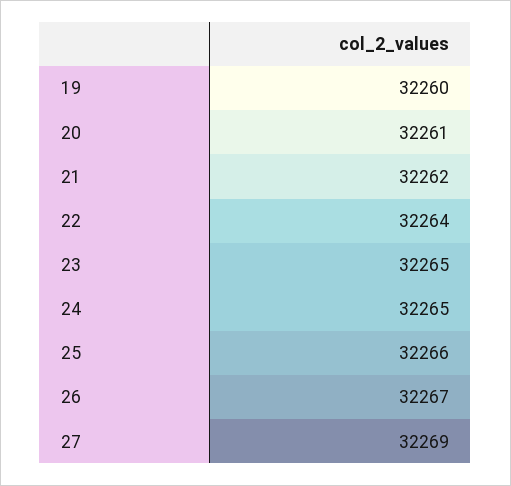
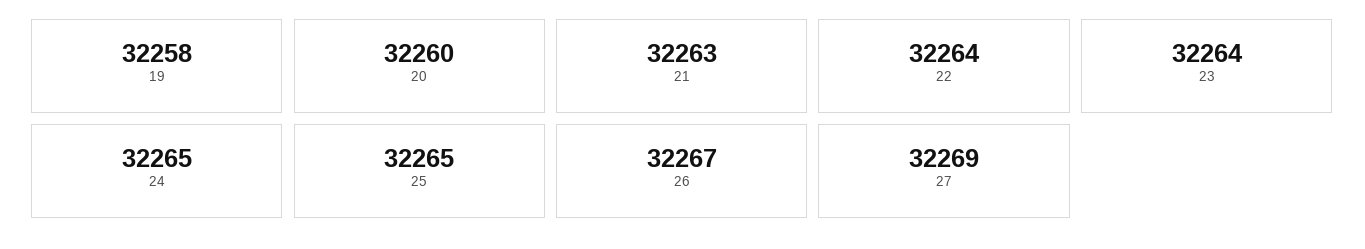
19: 32260 -> 32258
20: 32261 -> 32260
21: 32262 -> 32263
23: 32265 -> 32264
25: 32266 -> 32265

